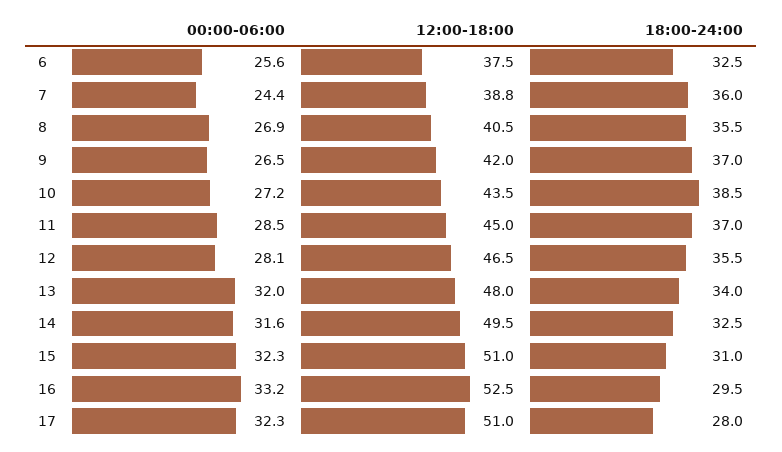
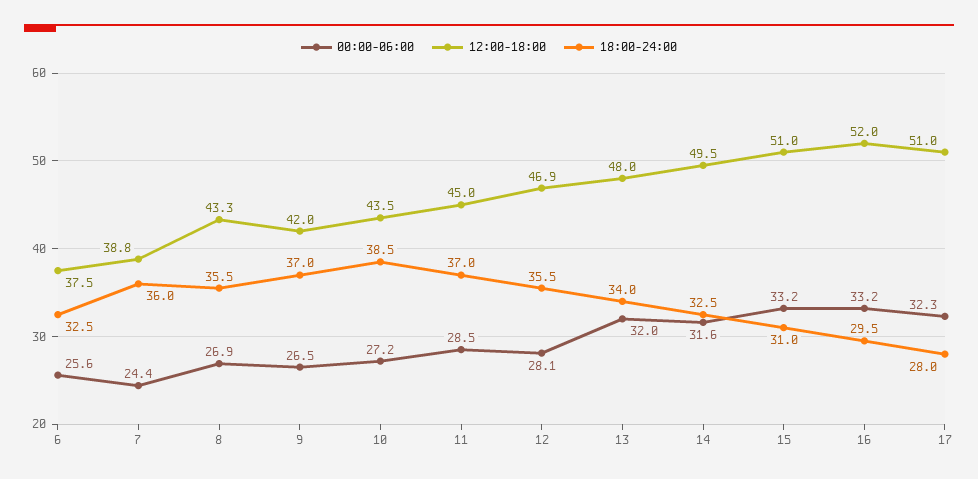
12:00-18:00, 8: 40.5 -> 43.3
12:00-18:00, 12: 46.5 -> 46.9
00:00-06:00, 15: 32.3 -> 33.2
12:00-18:00, 16: 52.5 -> 52

